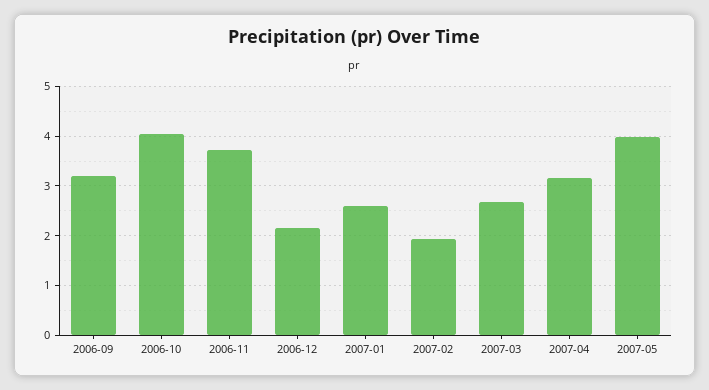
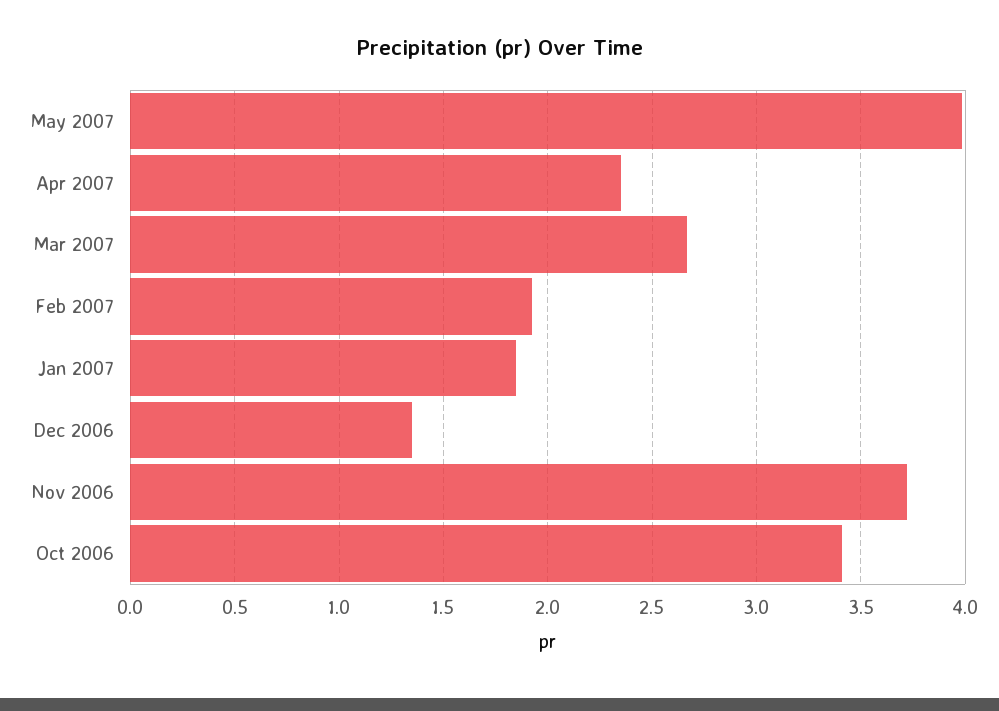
2006-09: 3.2 -> none
2006-10: 4 -> 3.4
2006-12: 2.2 -> 1.35
2007-01: 2.6 -> 1.85
2007-04: 3.2 -> 2.35

